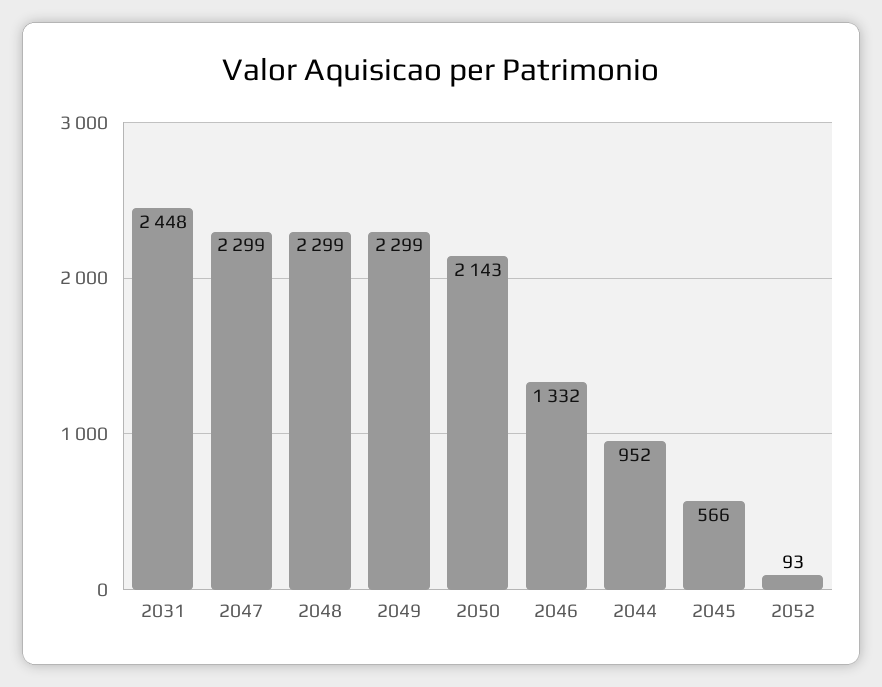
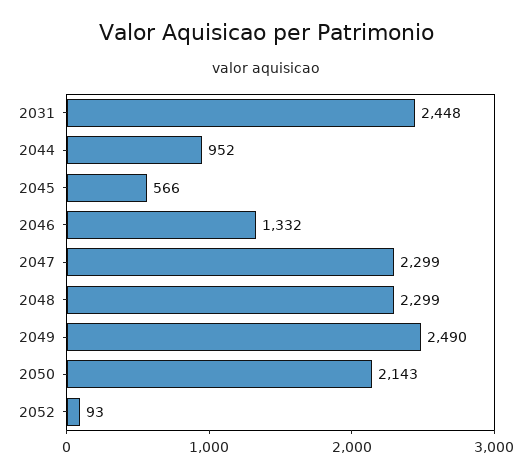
2049: 2299 -> 2490

